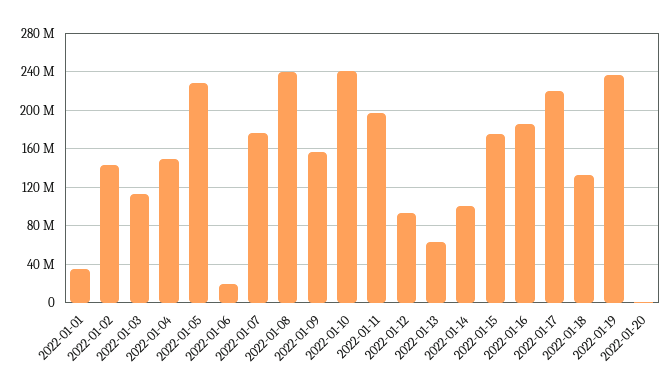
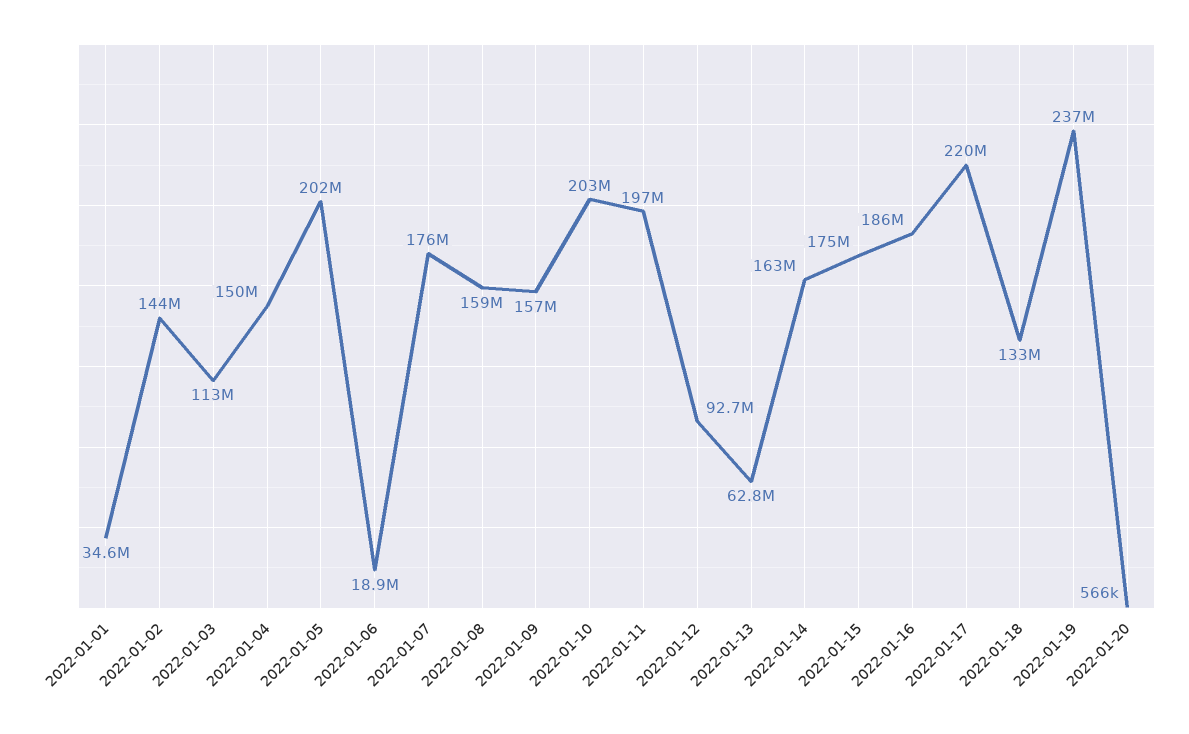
2022-01-05: 230000000 -> 202000000
2022-01-08: 240000000 -> 159000000
2022-01-10: 240000000 -> 203000000
2022-01-14: 100000000 -> 163000000

